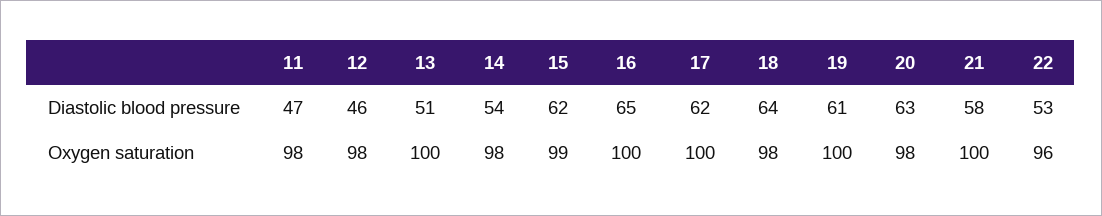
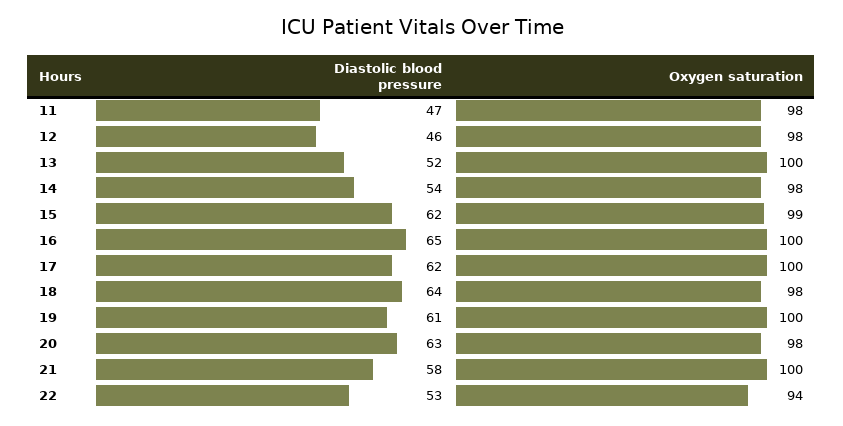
13, Diastolic blood pressure: 51 -> 52
22, Oxygen saturation: 96 -> 94

